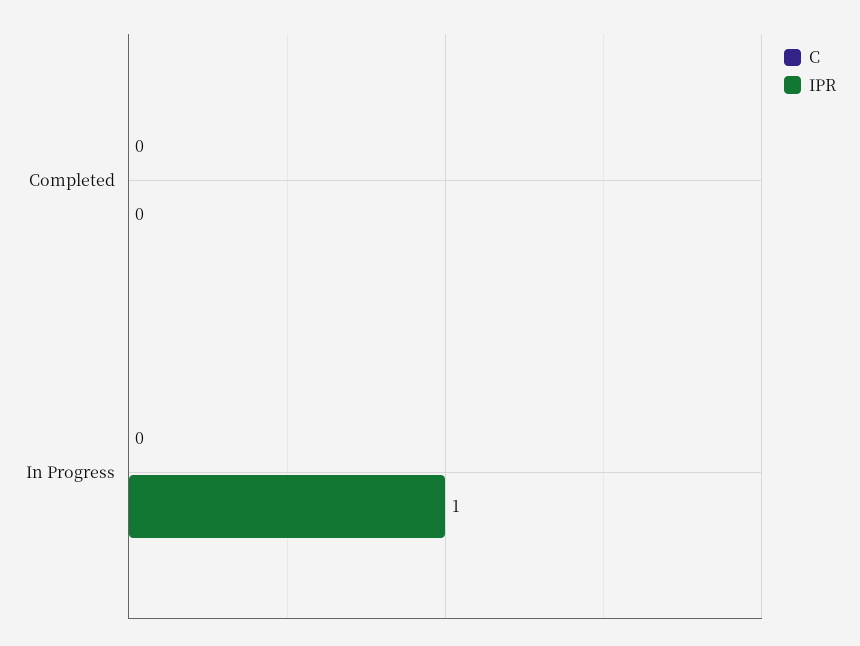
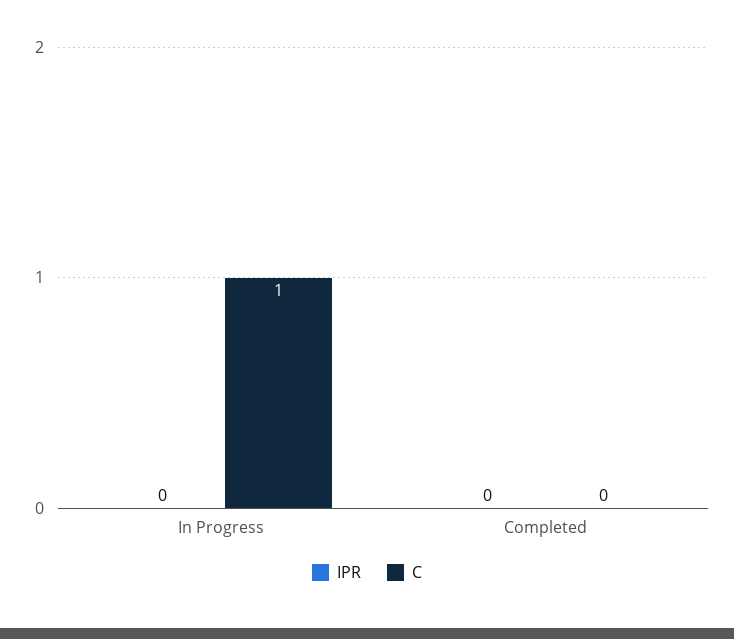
C, In Progress: 0 -> 1
IPR, In Progress: 1 -> 0

